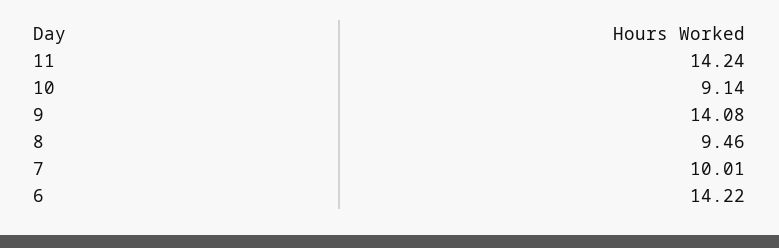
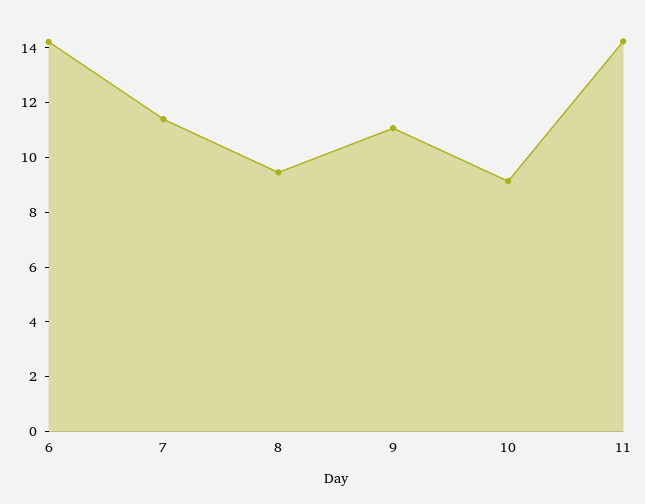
9: 14.08 -> 11
7: 10.01 -> 11.5

